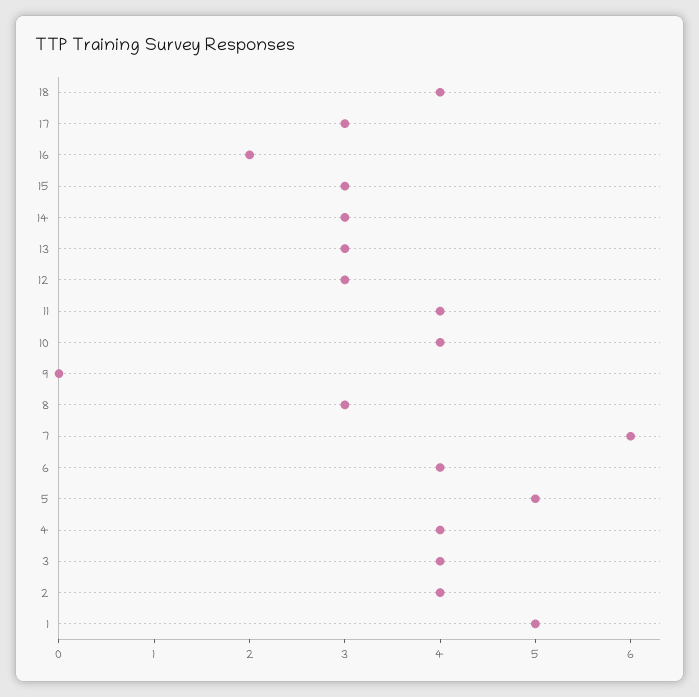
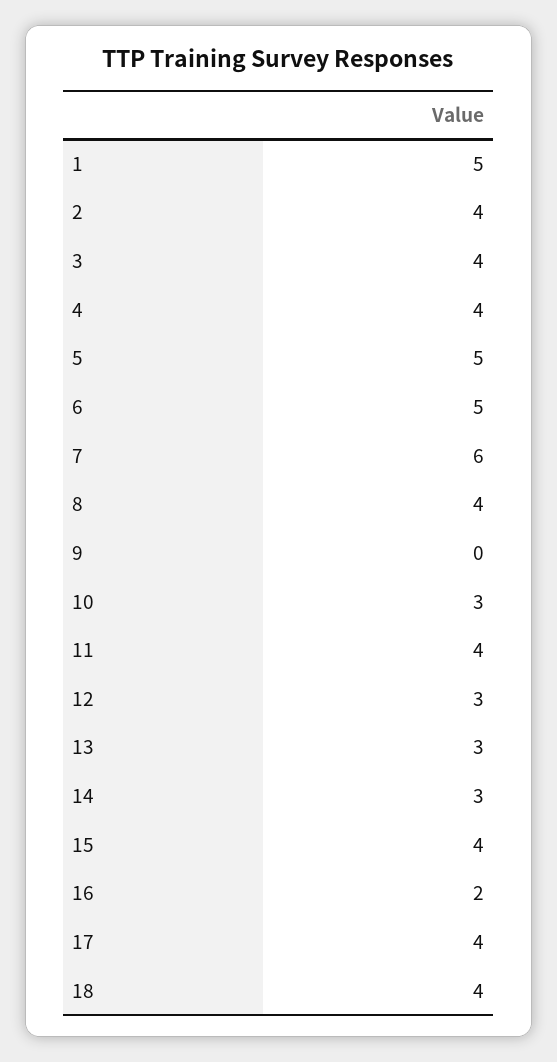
17: 3 -> 4
15: 3 -> 4
10: 4 -> 3
8: 3 -> 4
6: 4 -> 5

